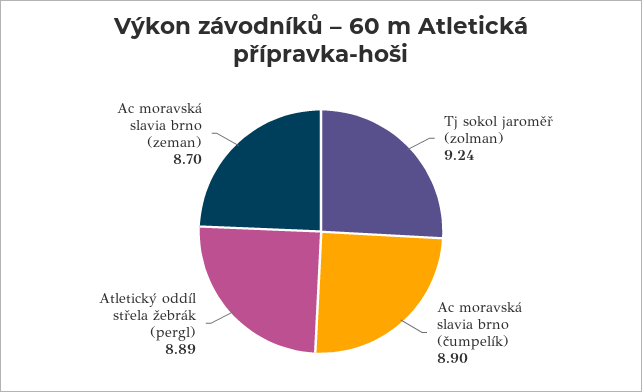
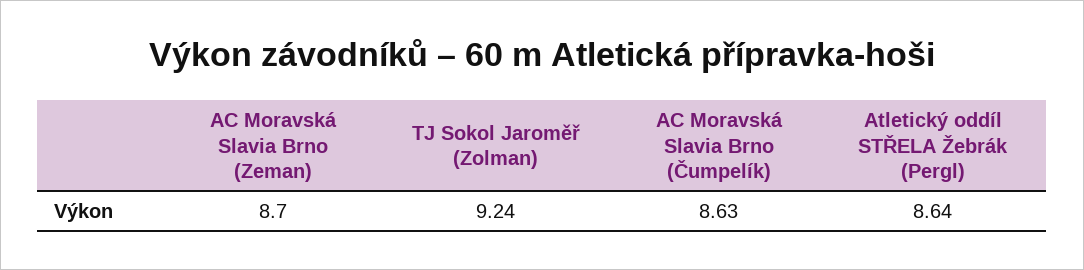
Ac moravská slavia brno (čumpelík): 8.9 -> 8.63
Atletický oddíl střela žebrák (pergl): 8.89 -> 8.64

